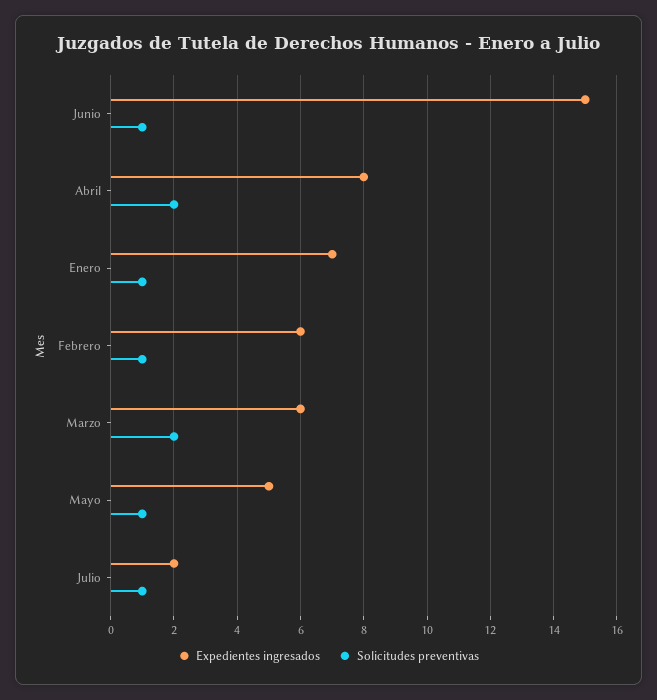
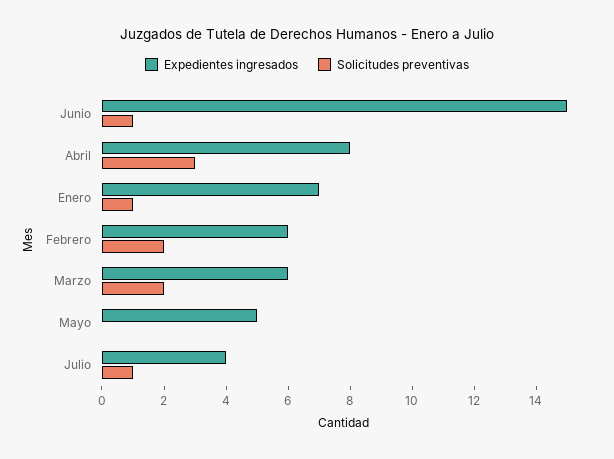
Solicitudes preventivas, Abril: 2 -> 3
Solicitudes preventivas, Febrero: 1 -> 2
Solicitudes preventivas, Mayo: 1 -> 0
Expedientes ingresados, Julio: 2 -> 4

